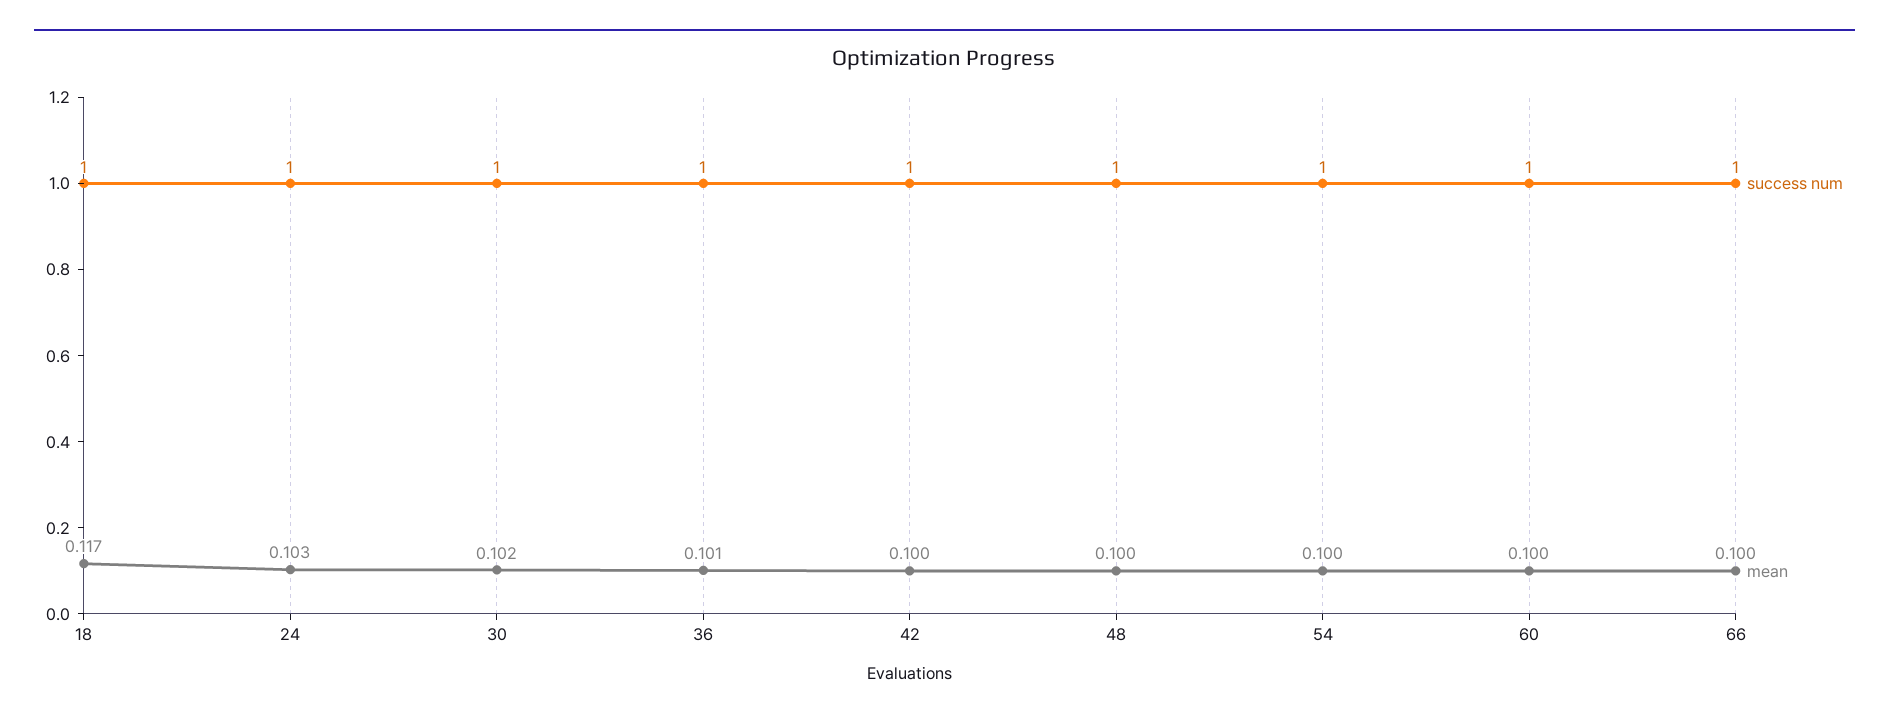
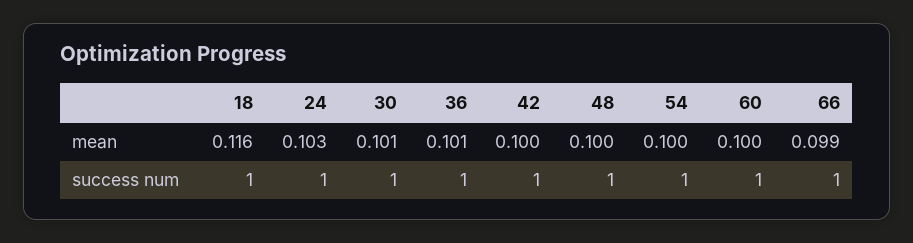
mean, 18: 0.117 -> 0.116
mean, 30: 0.102 -> 0.101
mean, 66: 0.1 -> 0.099

